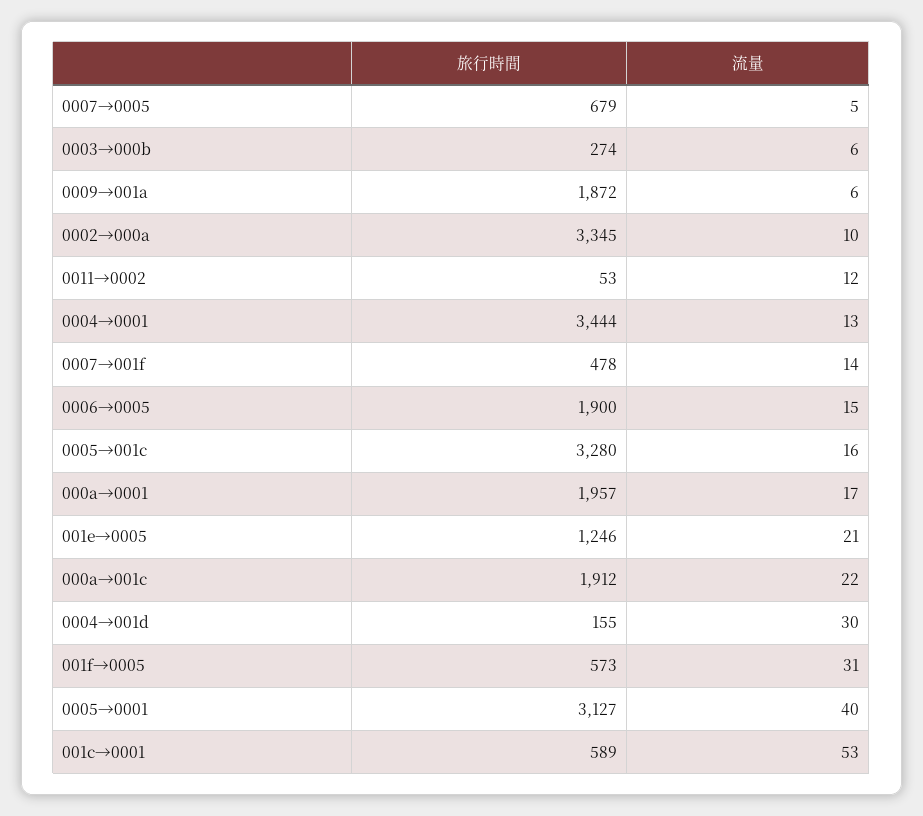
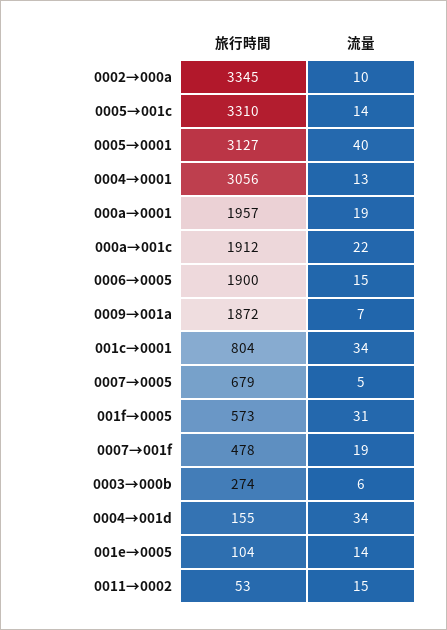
流量, 0009→001a: 6 -> 7
流量, 0011→0002: 12 -> 15
旅行時間, 0004→0001: 3444 -> 3056
流量, 0007→001f: 14 -> 19
旅行時間, 0005→001c: 3280 -> 3310
流量, 0005→001c: 16 -> 14
流量, 000a→0001: 17 -> 19
旅行時間, 001e→0005: 1246 -> 104
流量, 001e→0005: 21 -> 14
流量, 0004→001d: 30 -> 34
旅行時間, 001c→0001: 589 -> 804
流量, 001c→0001: 53 -> 34

